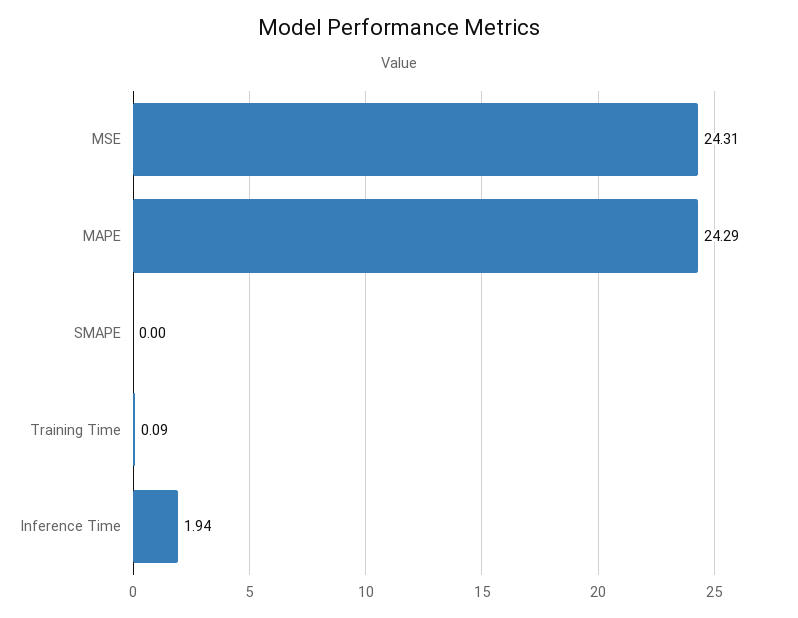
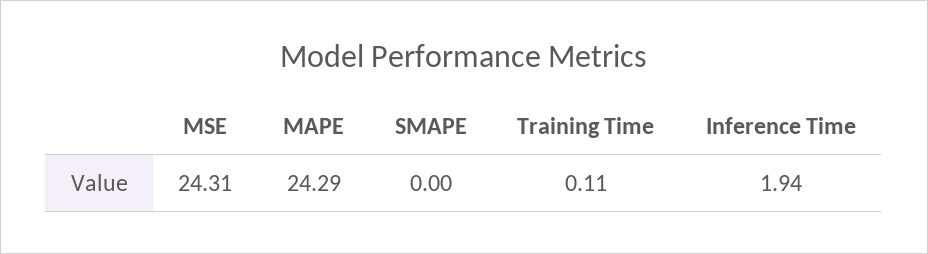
Training Time: 0.09 -> 0.11

